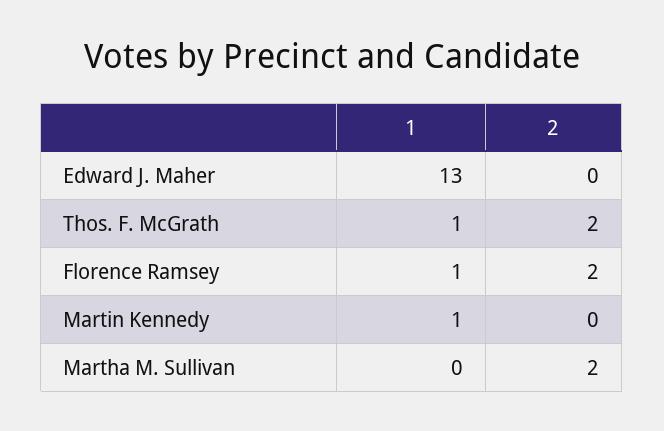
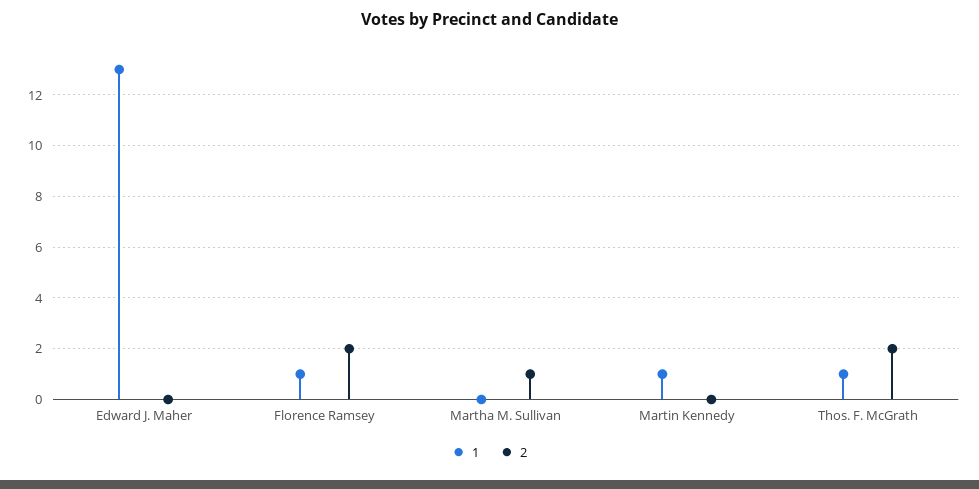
2, Martha M. Sullivan: 2 -> 1

